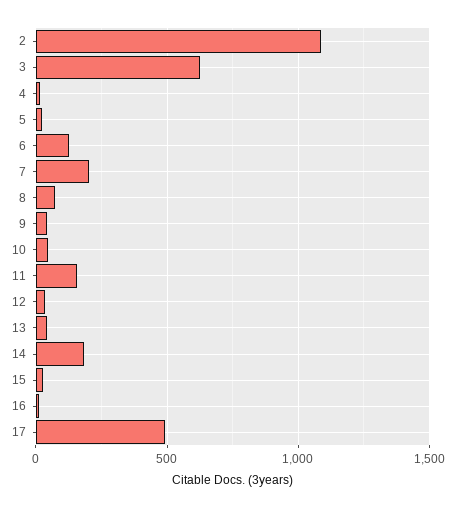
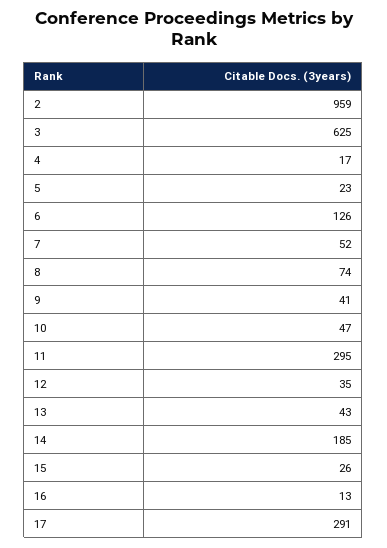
2: 1100 -> 959
7: 200 -> 52
11: 150 -> 295
17: 500 -> 291

